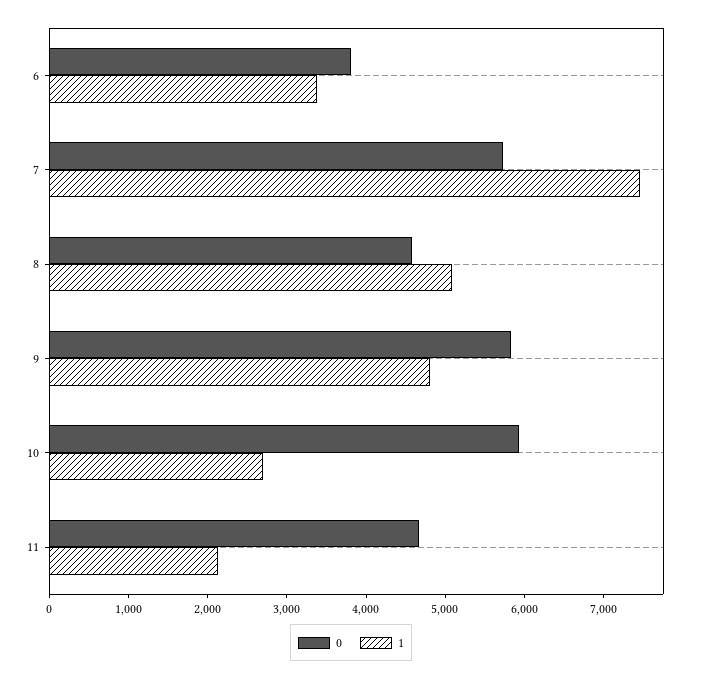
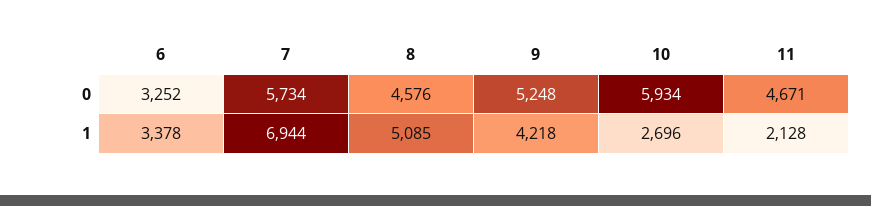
0, 6: 3800 -> 3252
1, 7: 7400 -> 6944
0, 9: 5800 -> 5248
1, 9: 4800 -> 4218

